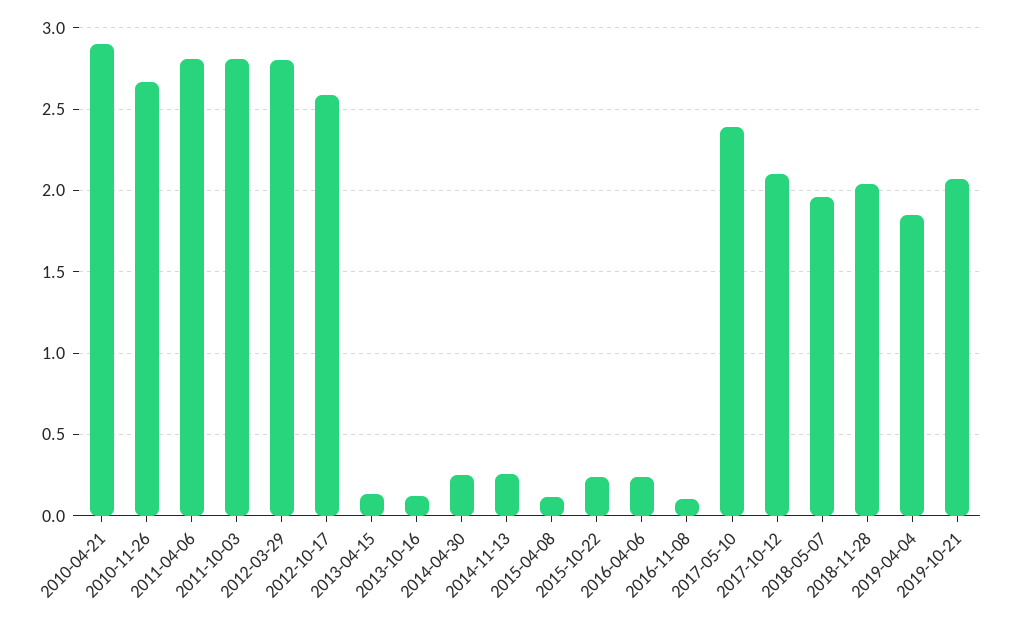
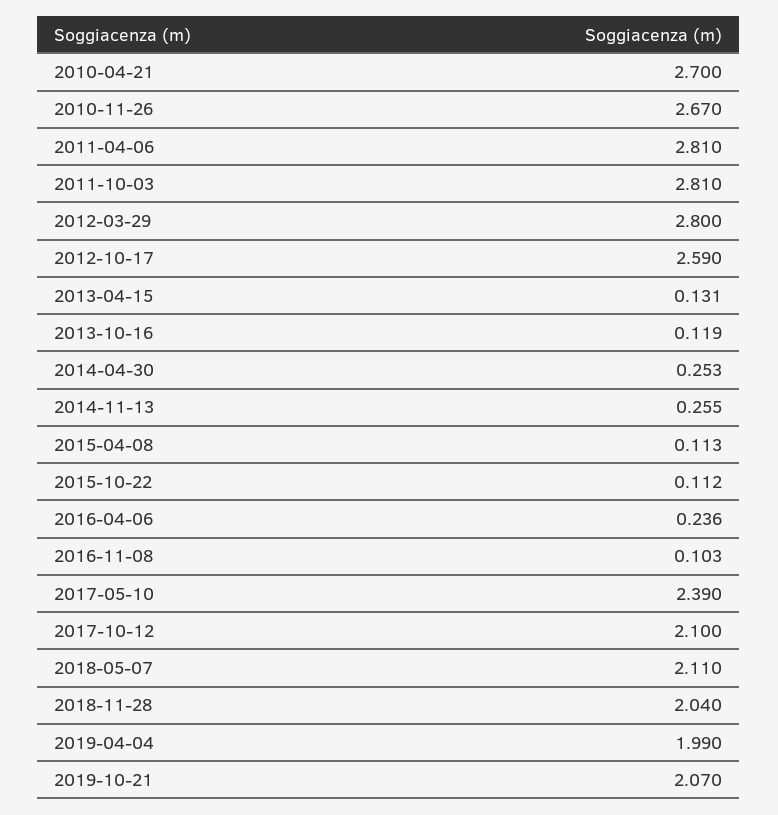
2010-04-21: 2.9 -> 2.7
2015-10-22: 0.25 -> 0.112
2018-05-07: 1.95 -> 2.11
2019-04-04: 1.85 -> 1.99

